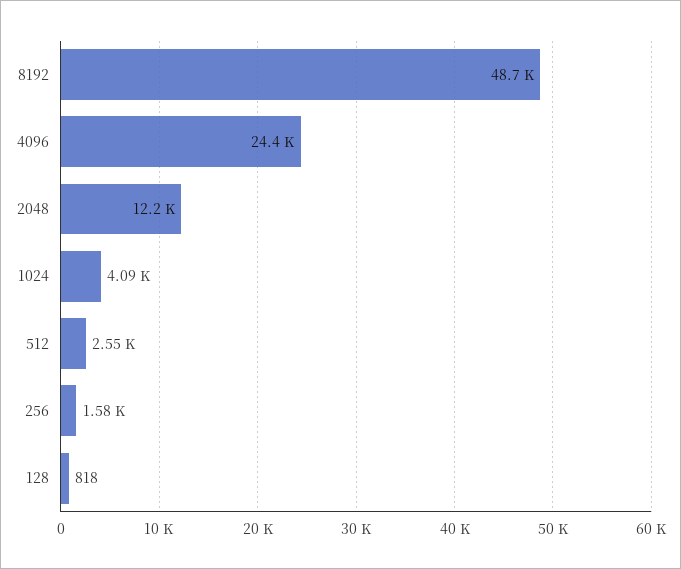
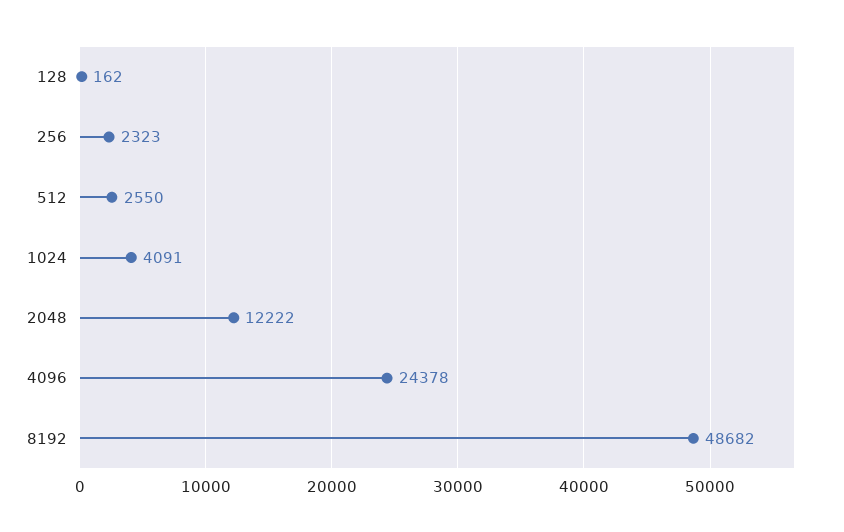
256: 1580 -> 2323
128: 818 -> 162

